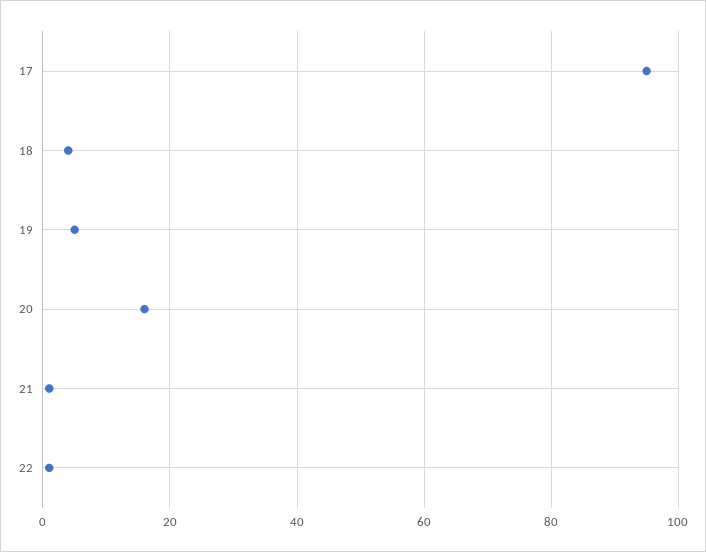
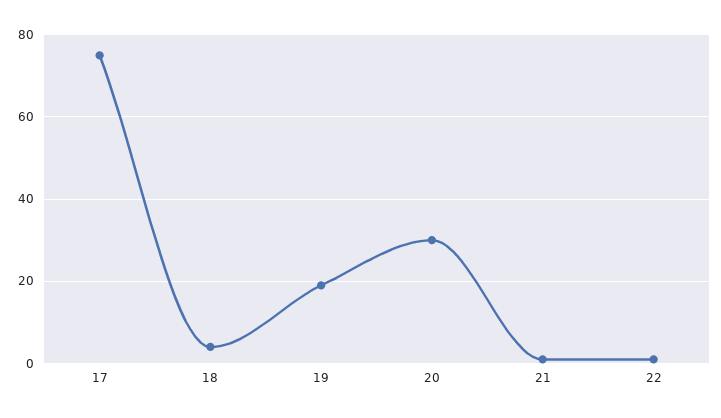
17: 95 -> 75
19: 5 -> 20
20: 15 -> 30

